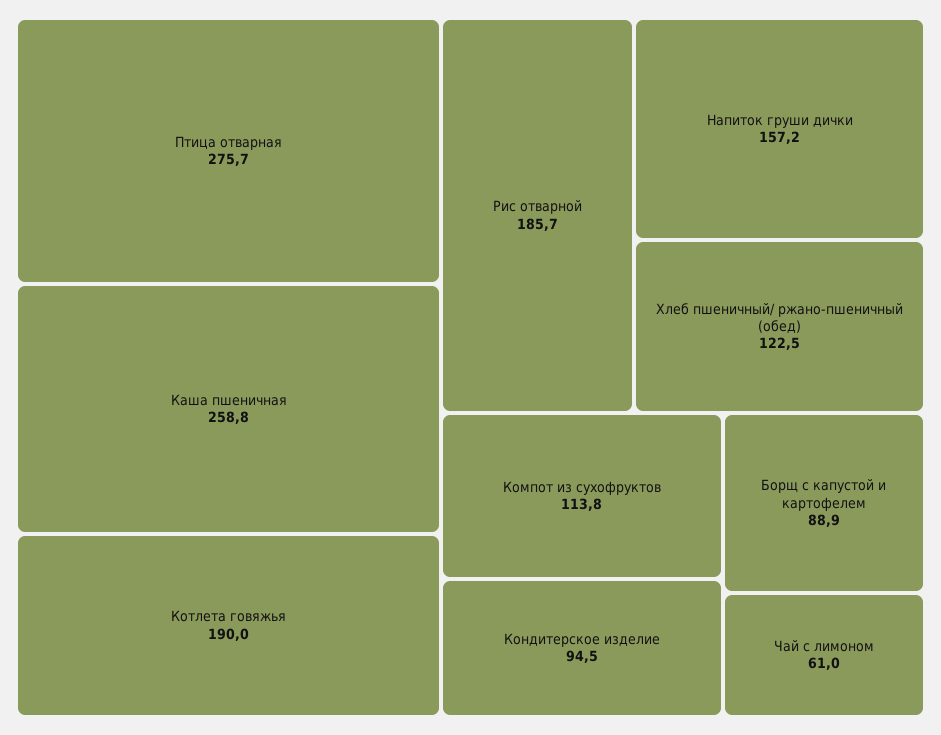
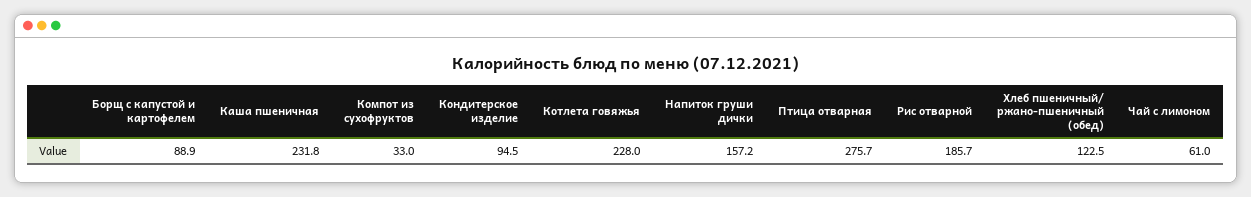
Каша пшеничная: 258.8 -> 231.8
Котлета говяжья: 190 -> 228
Компот из сухофруктов: 113.8 -> 33

